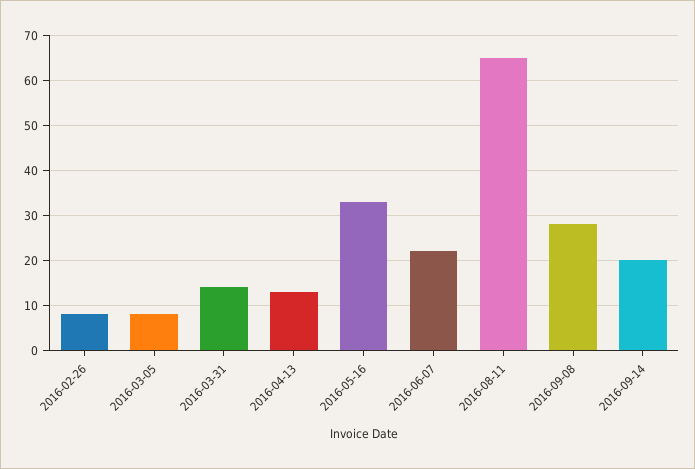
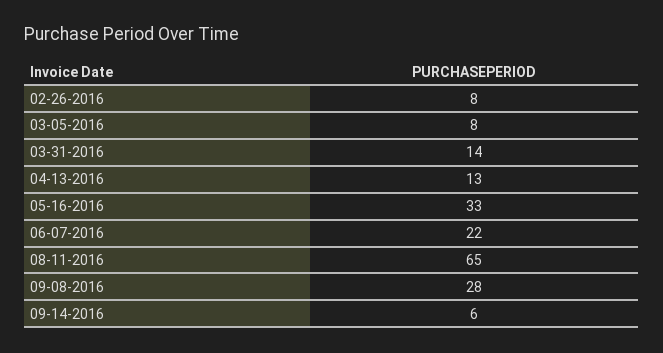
2016-09-14: 20 -> 6

